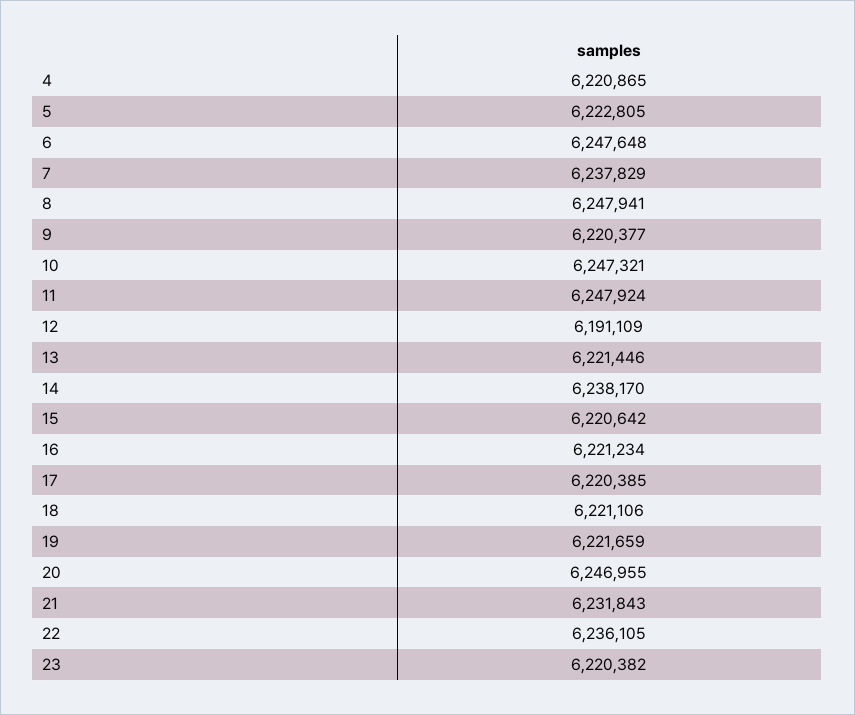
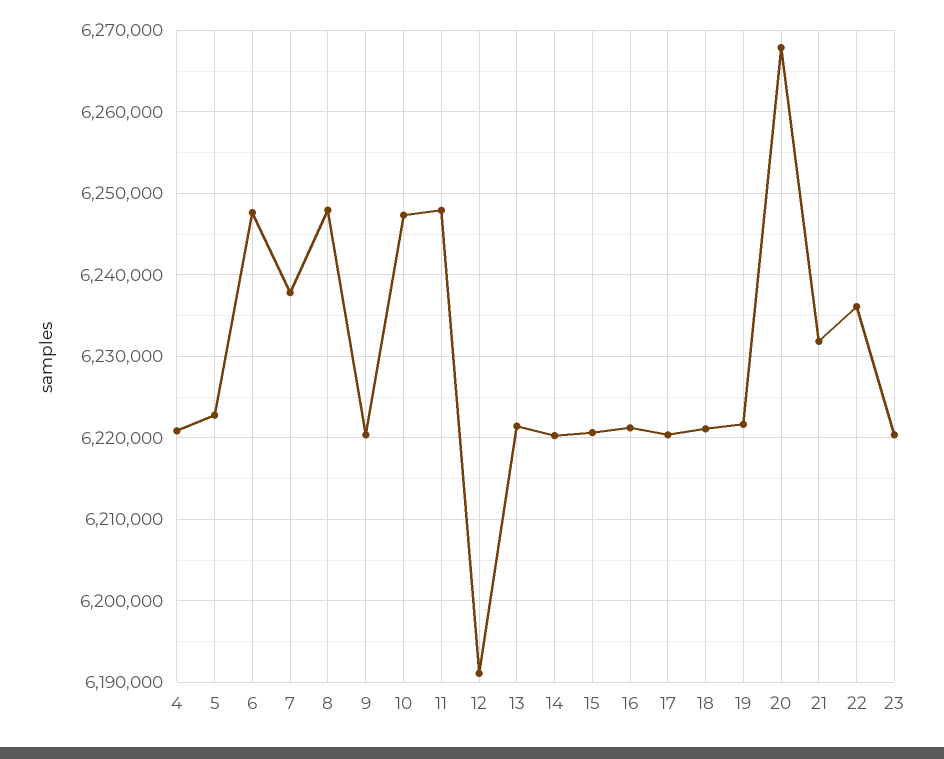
14: 6238170 -> 6220000
20: 6246955 -> 6268000

